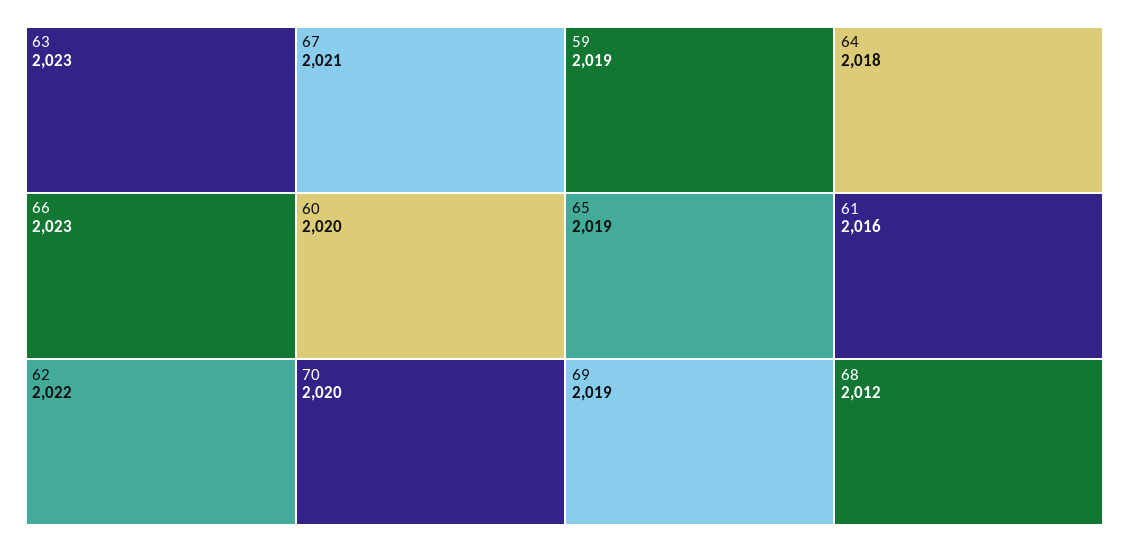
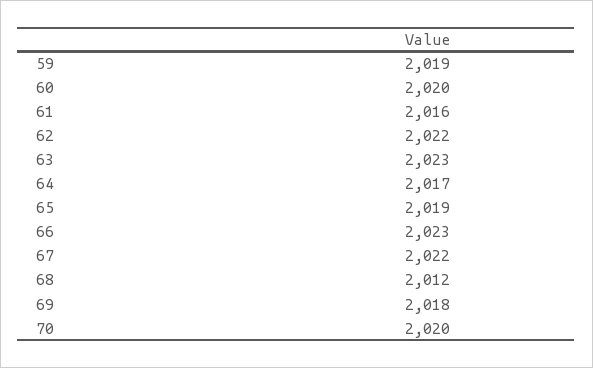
67: 2021 -> 2022
69: 2019 -> 2018
64: 2018 -> 2017

